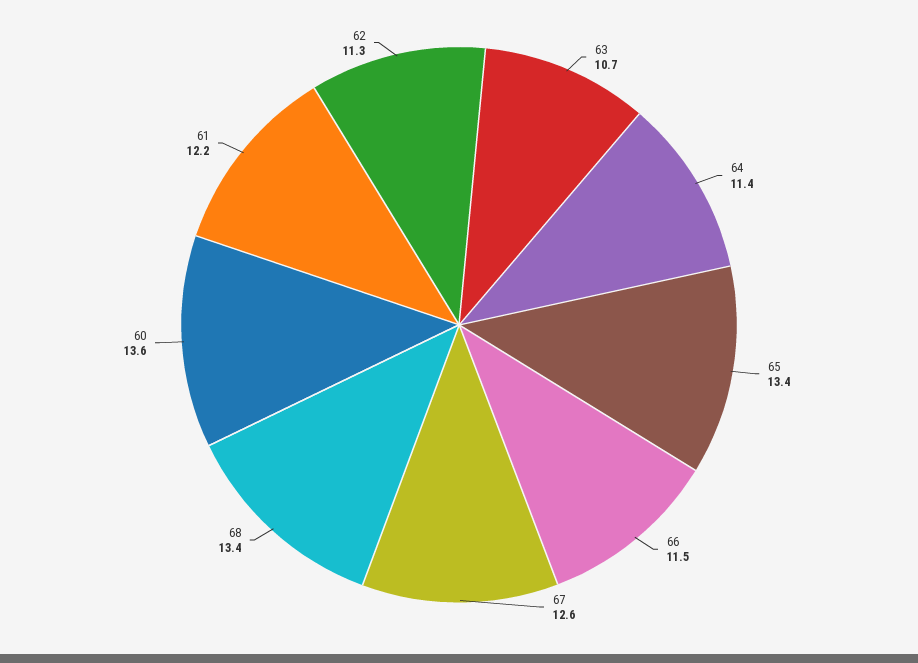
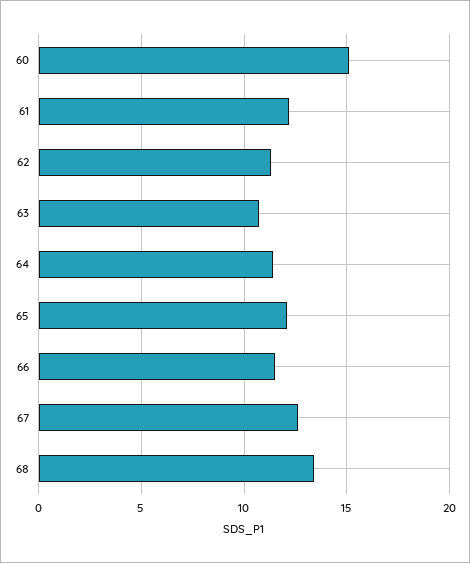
65: 13.4 -> 12
60: 13.6 -> 15

